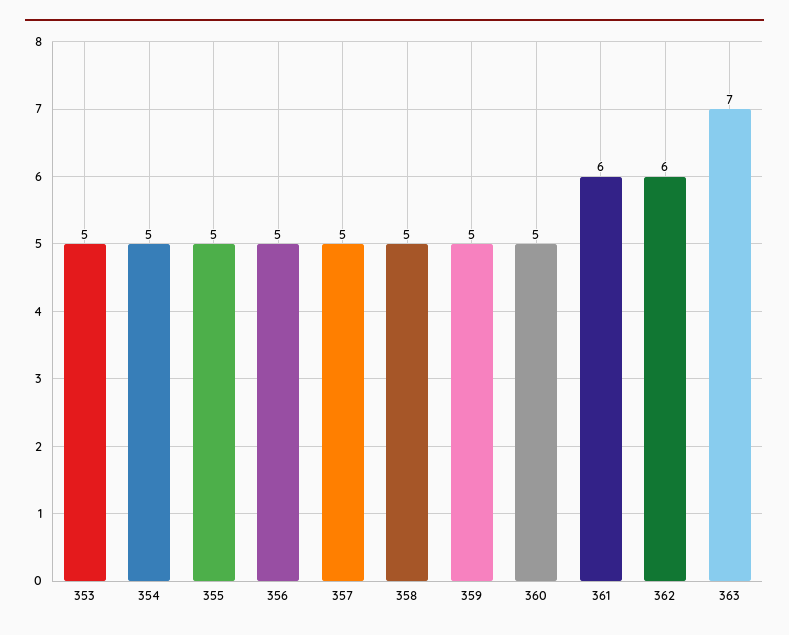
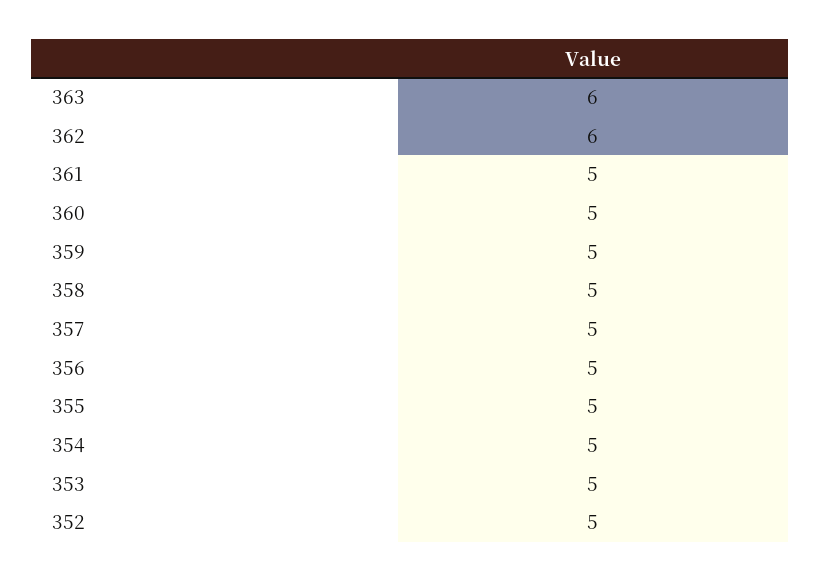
361: 6 -> 5
363: 7 -> 6
352: none -> 5

